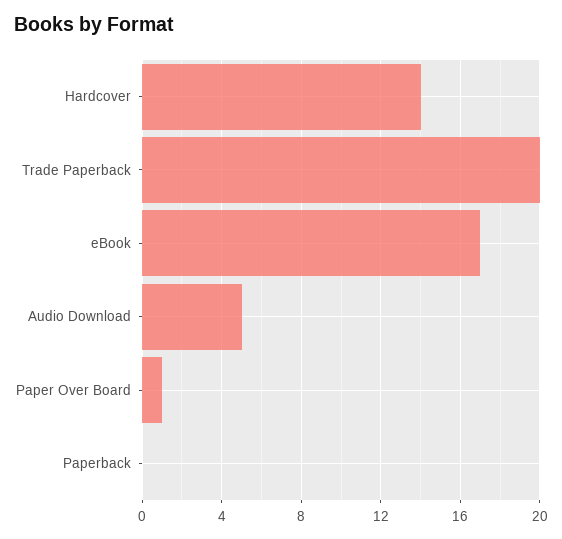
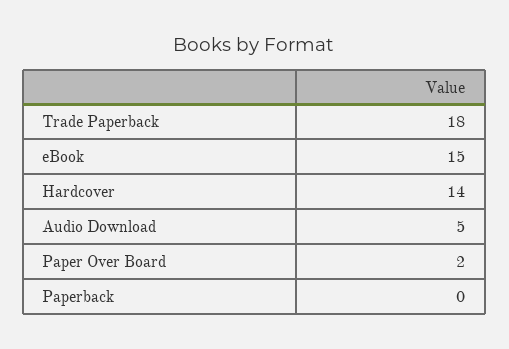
Trade Paperback: 20 -> 18
eBook: 17 -> 15
Paper Over Board: 1 -> 2

